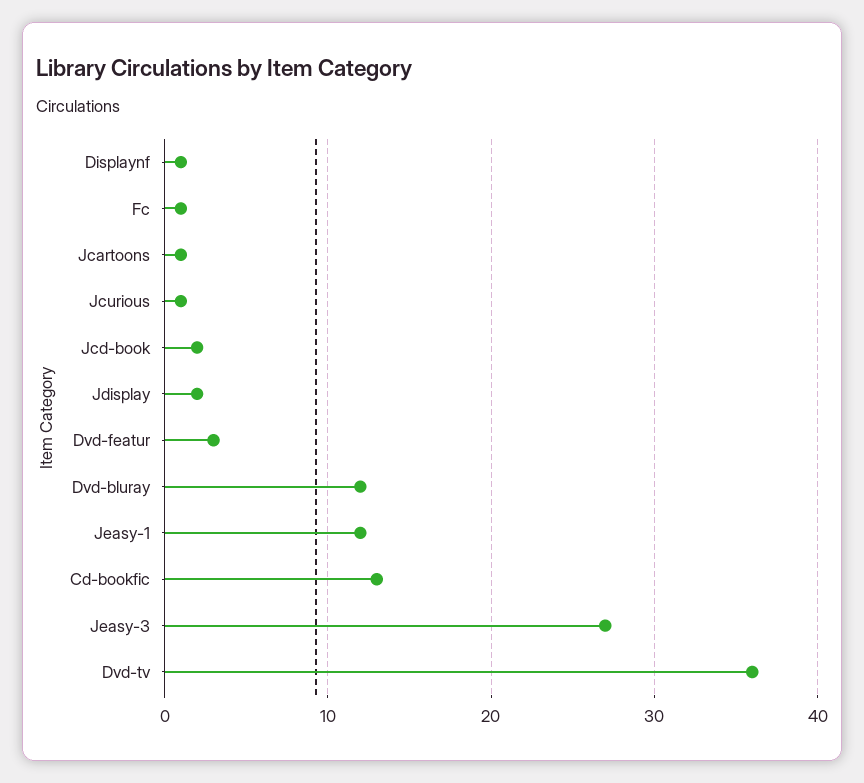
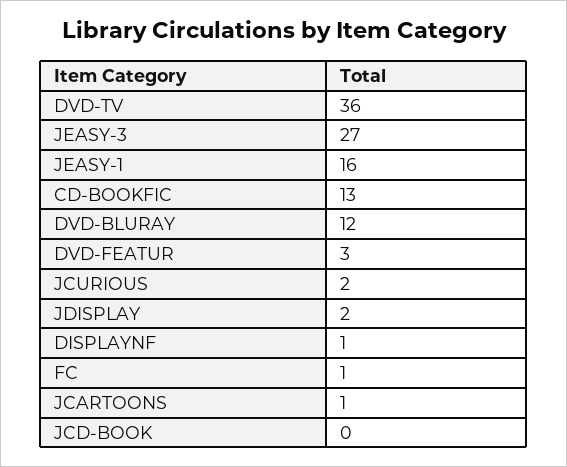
Jcurious: 1 -> 2
Jcd-book: 2 -> 0
Jeasy-1: 12 -> 16

